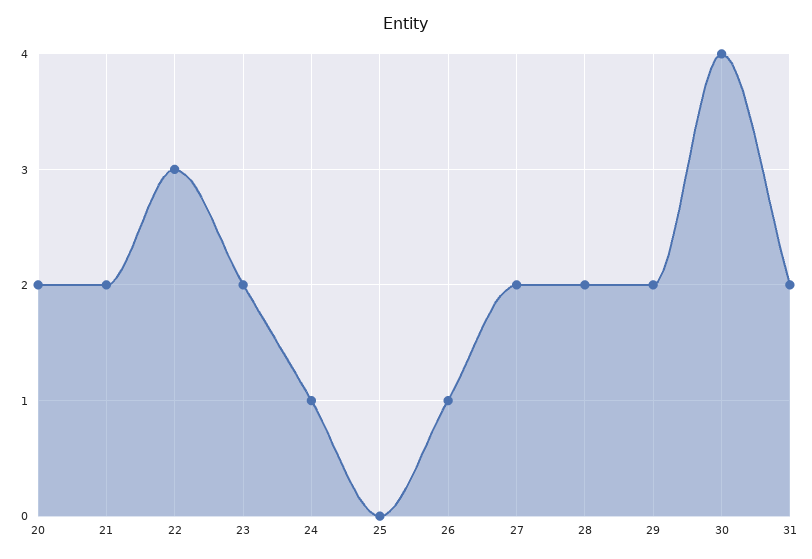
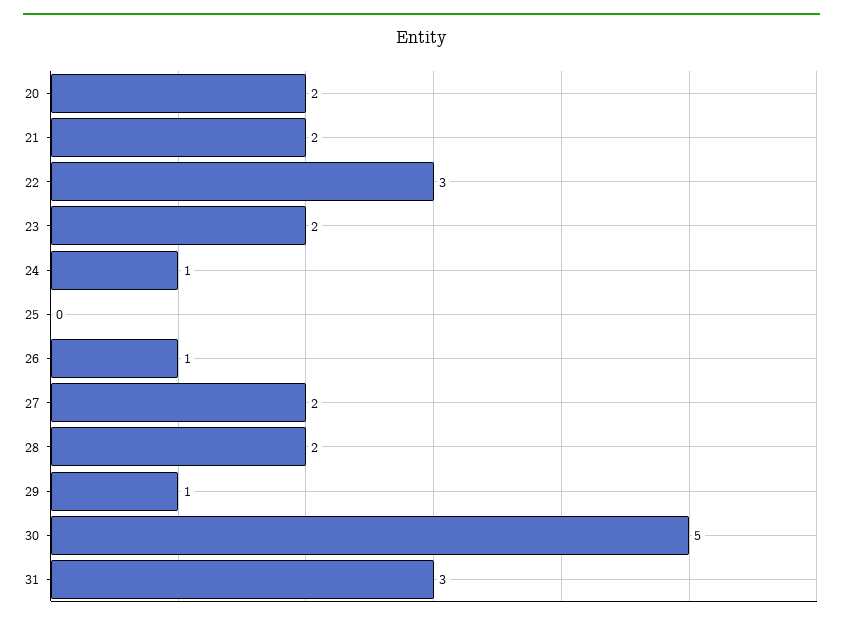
29: 2 -> 1
30: 4 -> 5
31: 2 -> 3

